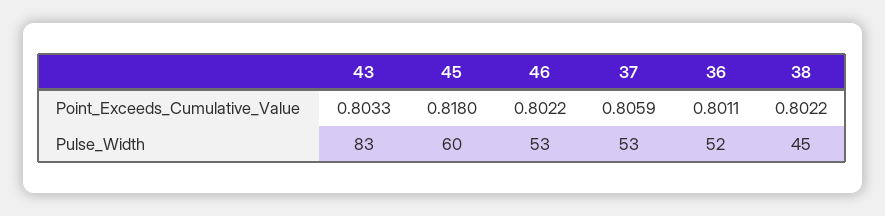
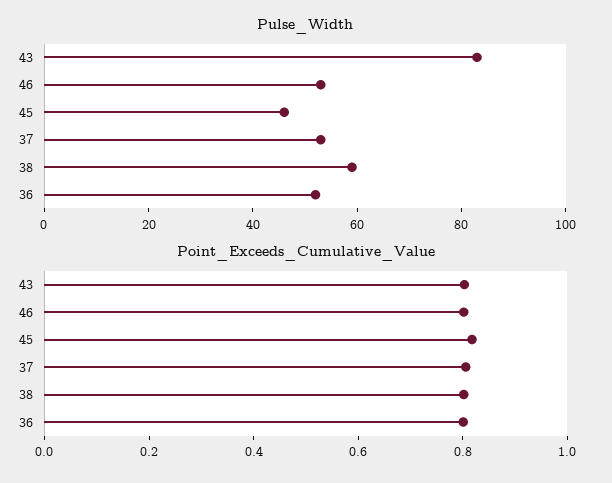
Pulse_Width, 45: 60 -> 45
Pulse_Width, 38: 45 -> 60

